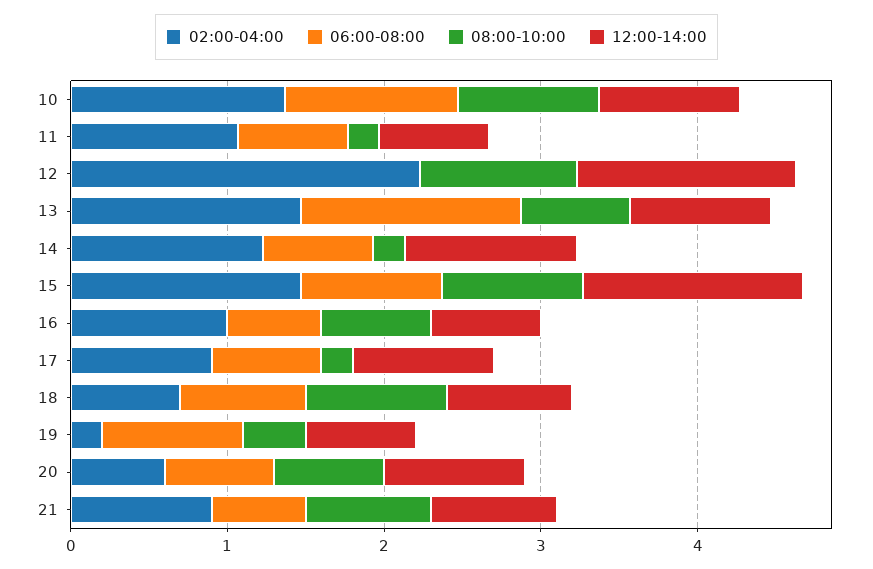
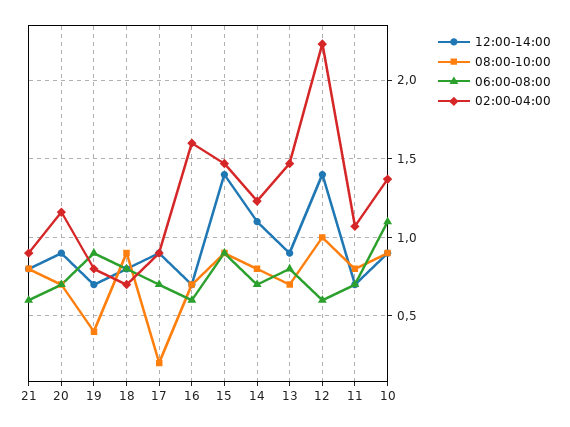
08:00-10:00, 11: 0.2 -> 0.8
06:00-08:00, 12: 0 -> 0.6
06:00-08:00, 13: 1.4 -> 0.8
08:00-10:00, 14: 0.2 -> 0.8
02:00-04:00, 16: 1 -> 1.6
02:00-04:00, 19: 0.2 -> 0.8
02:00-04:00, 20: 0.6 -> 1.15

